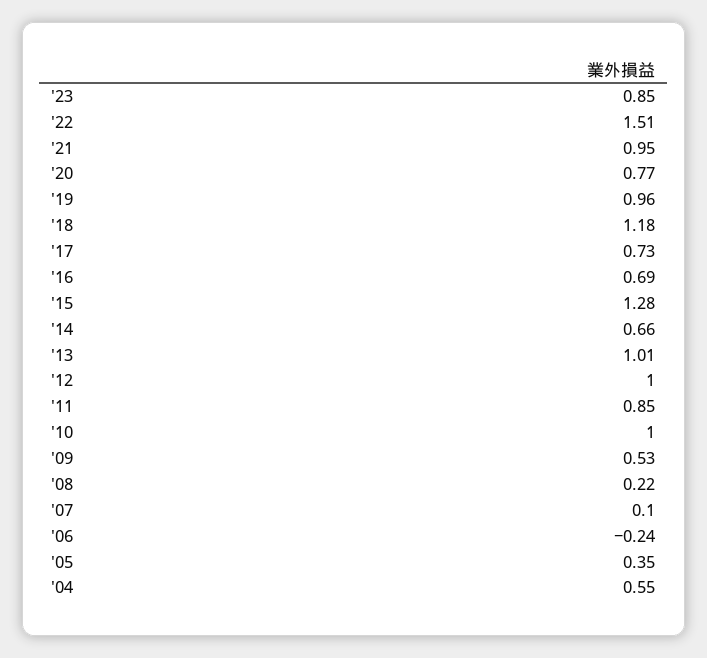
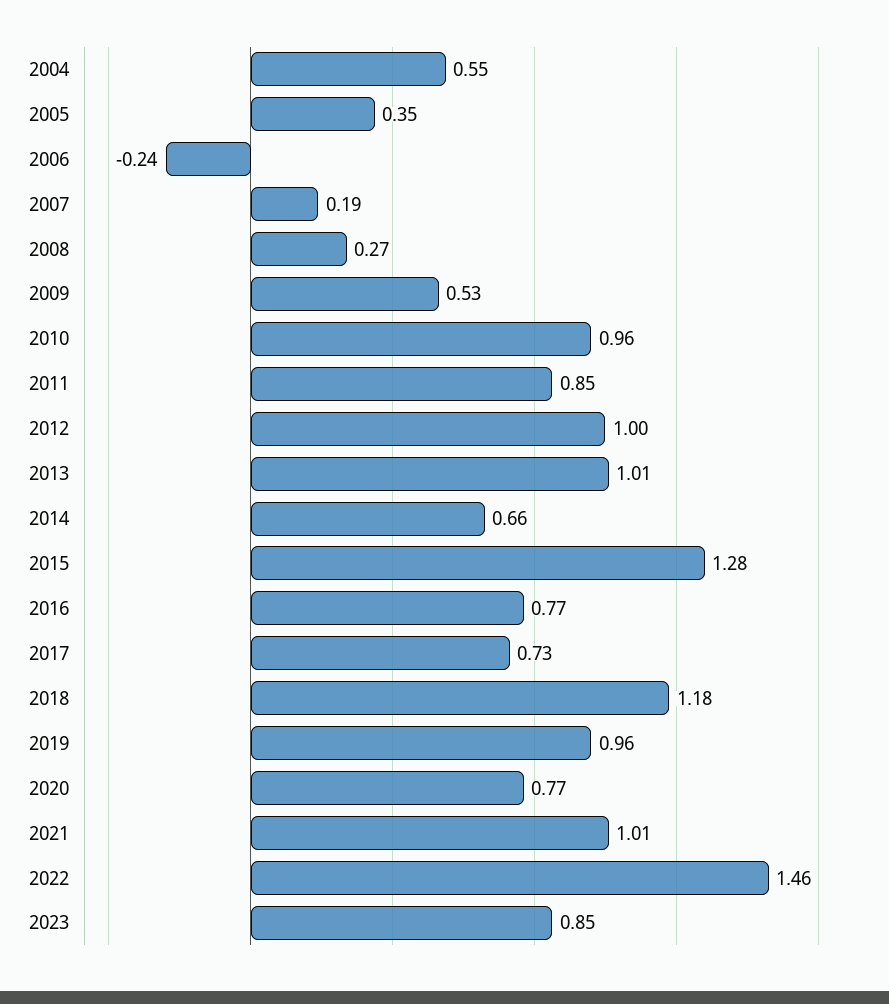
'22: 1.51 -> 1.46
'21: 0.95 -> 1.01
'16: 0.69 -> 0.77
'10: 1 -> 0.96
'08: 0.22 -> 0.27
'07: 0.1 -> 0.19

